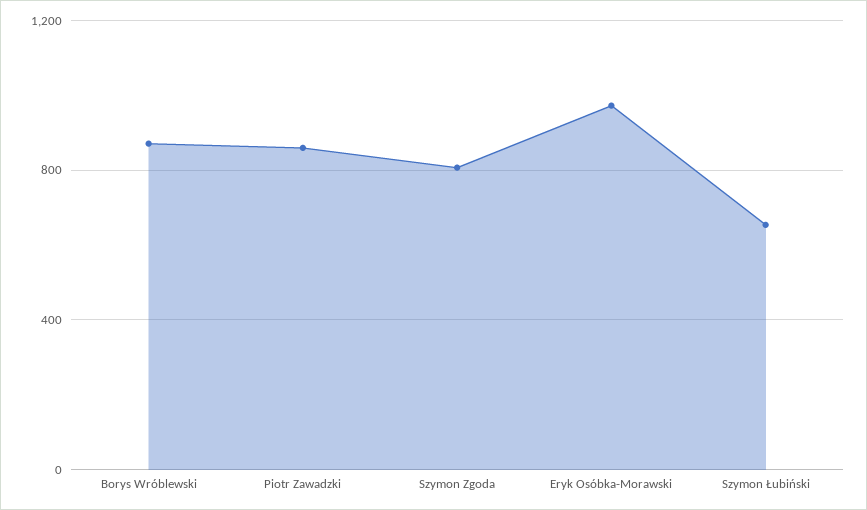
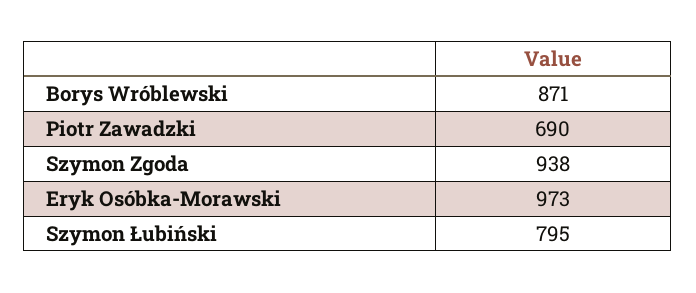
Piotr Zawadzki: 850 -> 690
Szymon Zgoda: 800 -> 938
Szymon Łubiński: 650 -> 795

